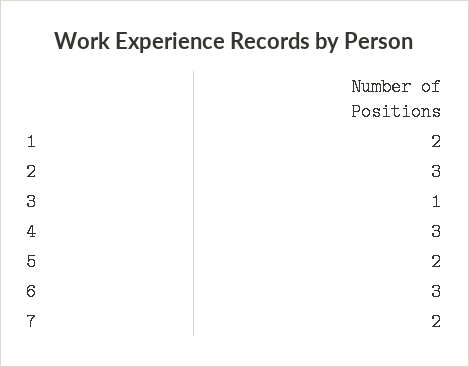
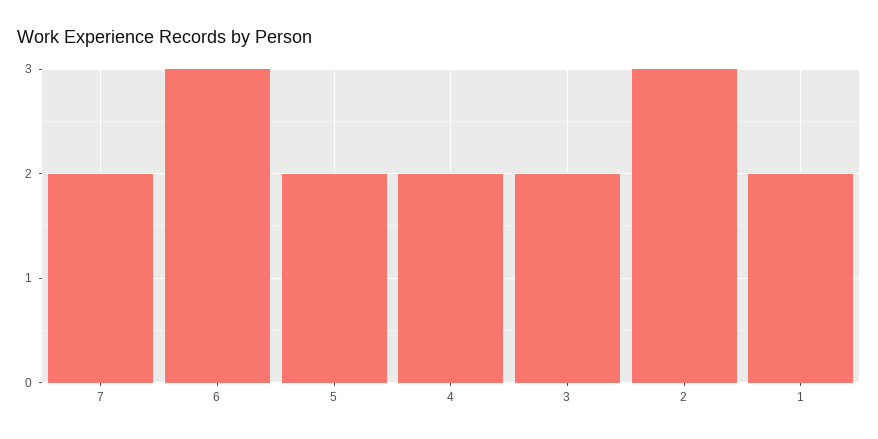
3: 1 -> 2
4: 3 -> 2

